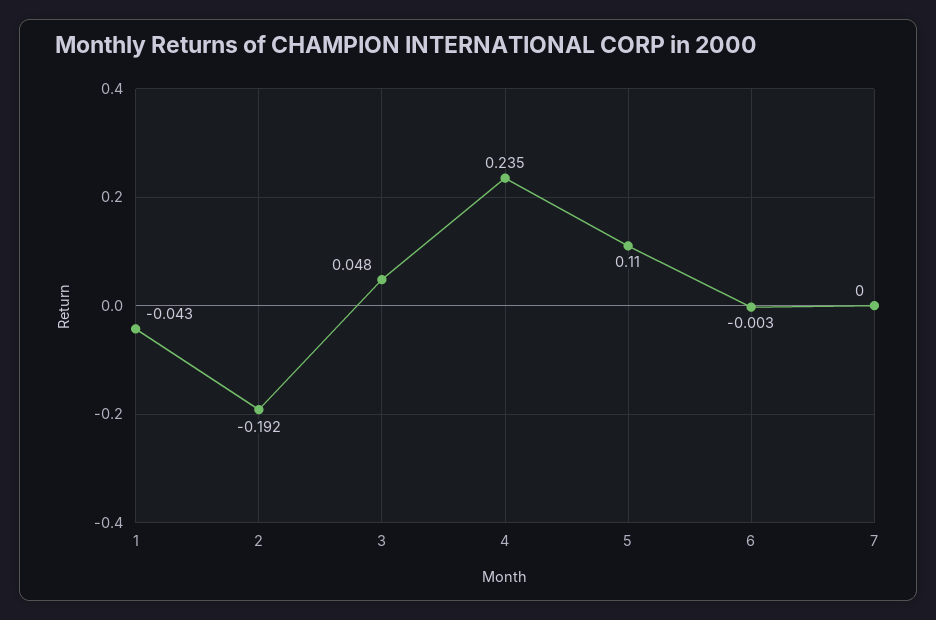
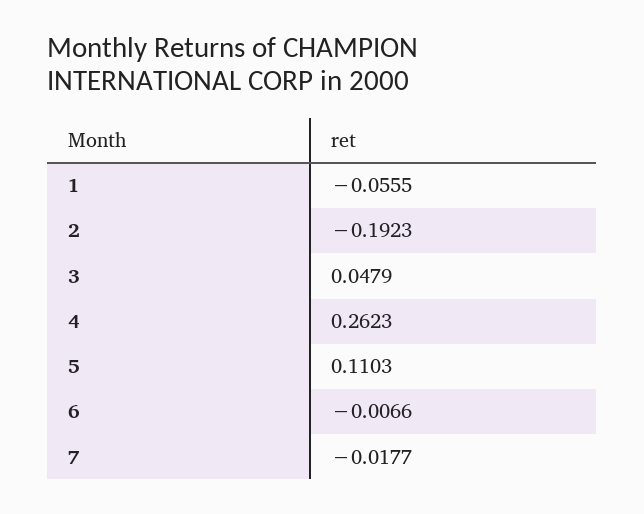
1: -0.043 -> -0.0555
4: 0.235 -> 0.2623
6: -0.003 -> -0.0066
7: 0 -> -0.0177

